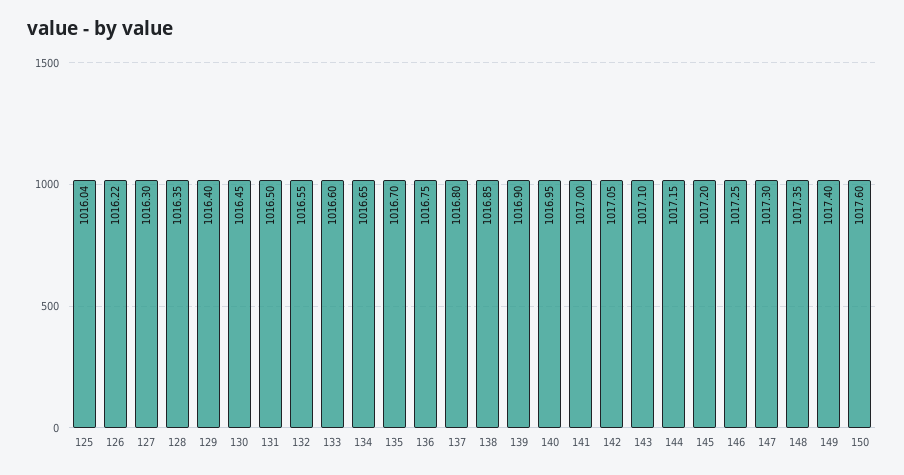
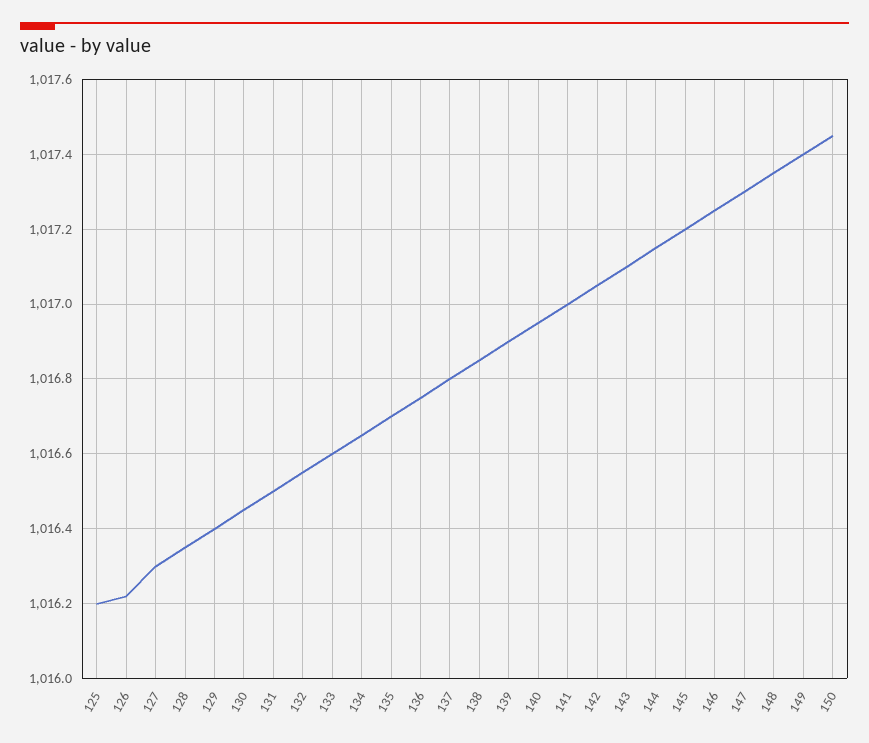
125: 1016.04 -> 1016.2
150: 1017.6 -> 1017.45

